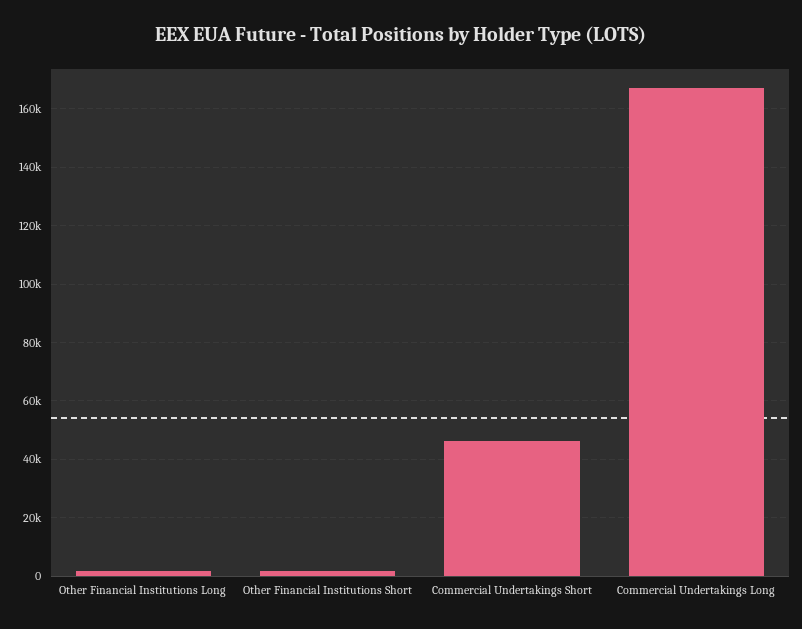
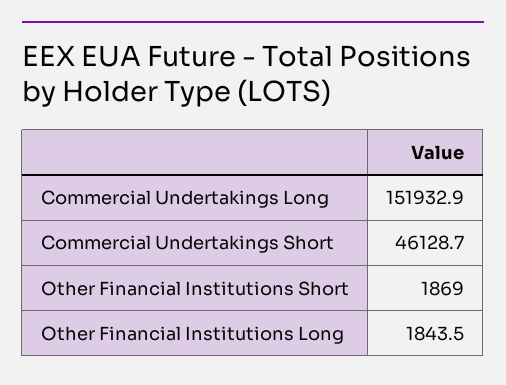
Commercial Undertakings Long: 167500 -> 151932.9

